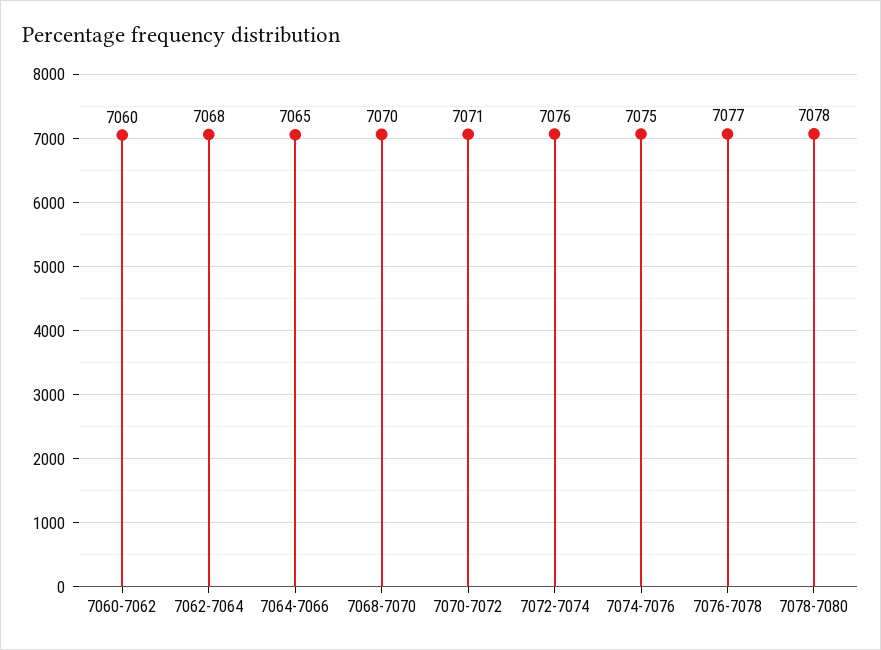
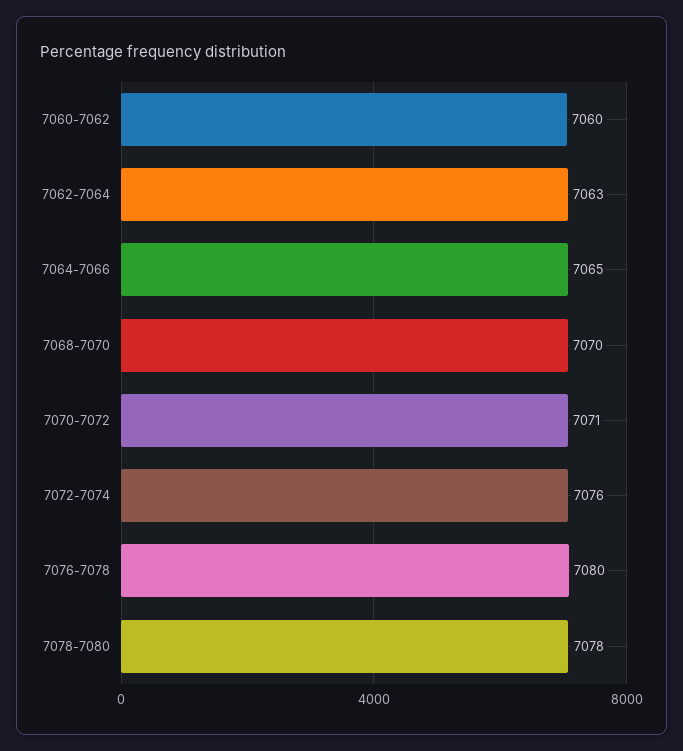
7062-7064: 7068 -> 7063
7074-7076: 7075 -> none
7076-7078: 7077 -> 7080

